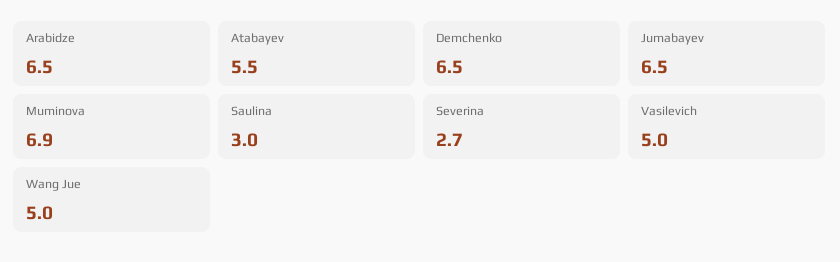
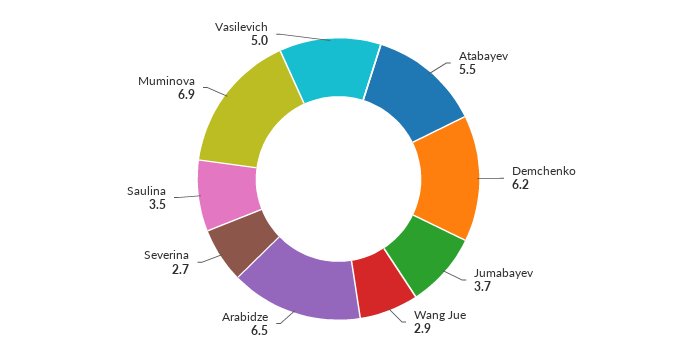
Demchenko: 6.5 -> 6.2
Jumabayev: 6.5 -> 3.7
Saulina: 3 -> 3.5
Wang Jue: 5 -> 2.9

